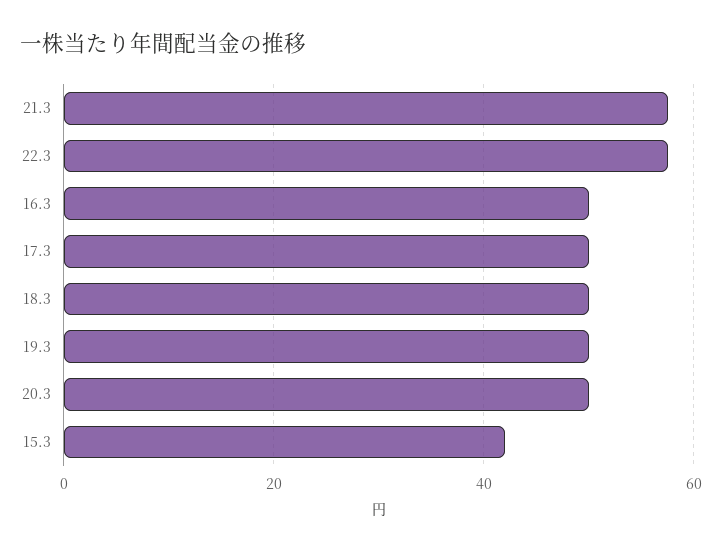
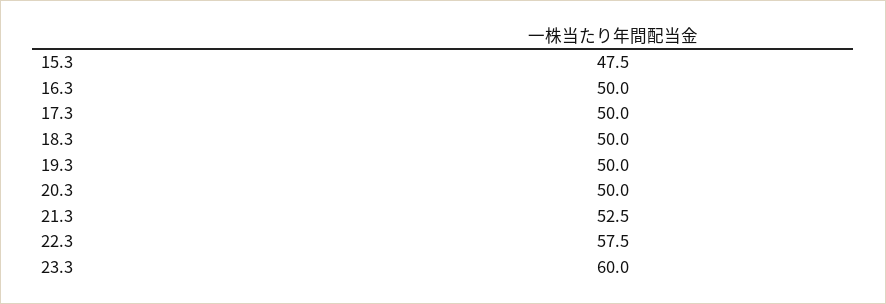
21.3: 58 -> 52.5
15.3: 42 -> 47.5
23.3: none -> 60

